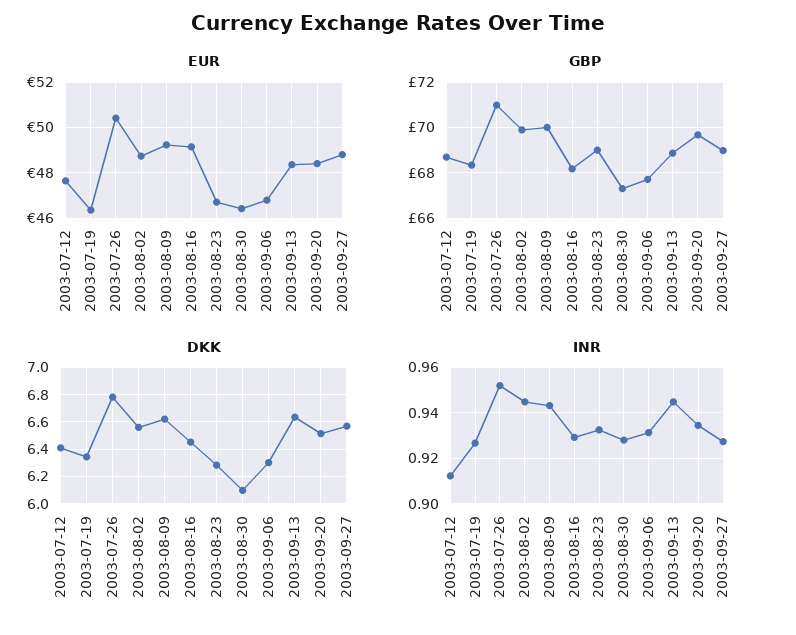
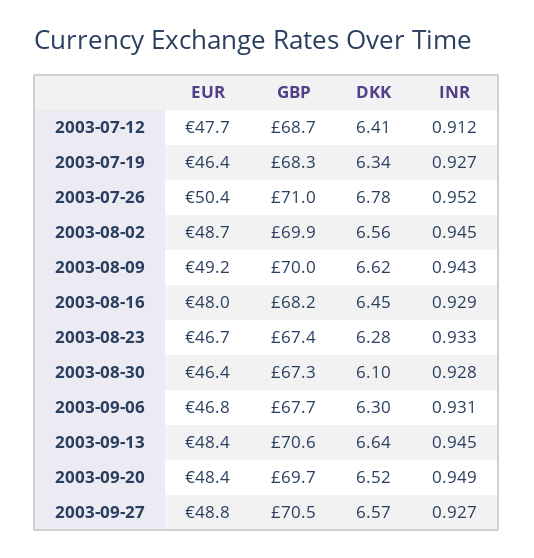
EUR, 2003-08-16: 49 -> 48
GBP, 2003-08-23: 69 -> 67.4
GBP, 2003-09-13: 69 -> 70.6
GBP, 2003-09-27: 69 -> 70.5
INR, 2003-09-20: 0.935 -> 0.949

